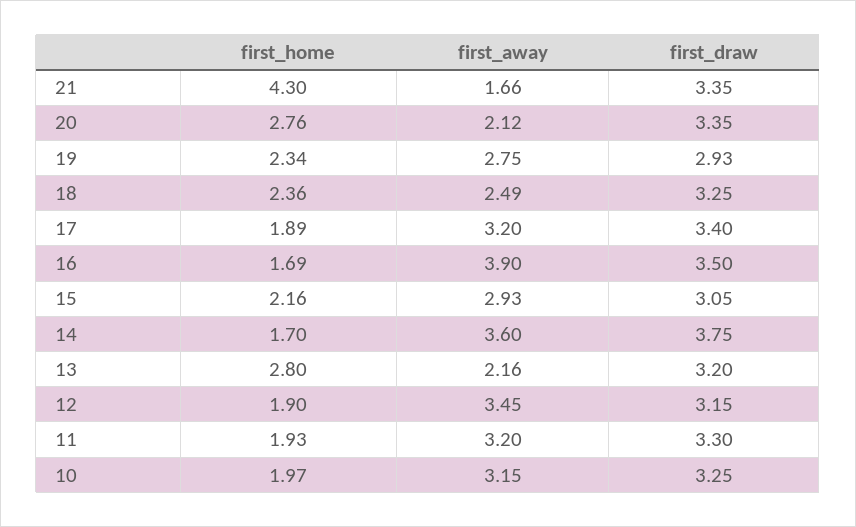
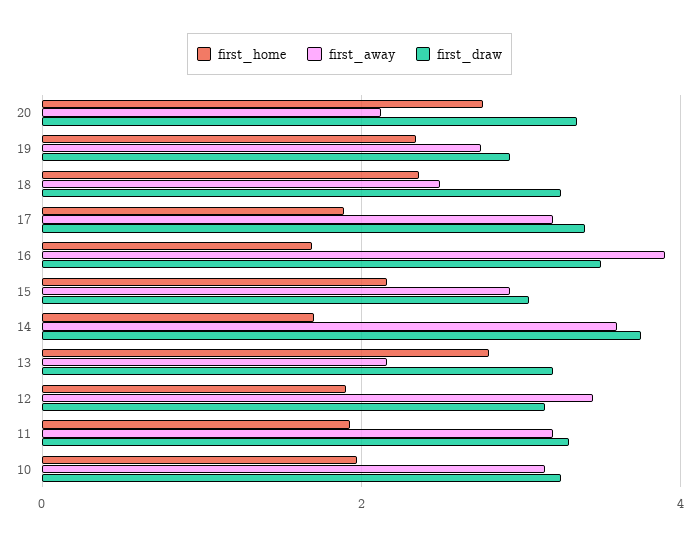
first_home, 21: 4.3 -> none
first_away, 21: 1.66 -> none
first_draw, 21: 3.35 -> none

